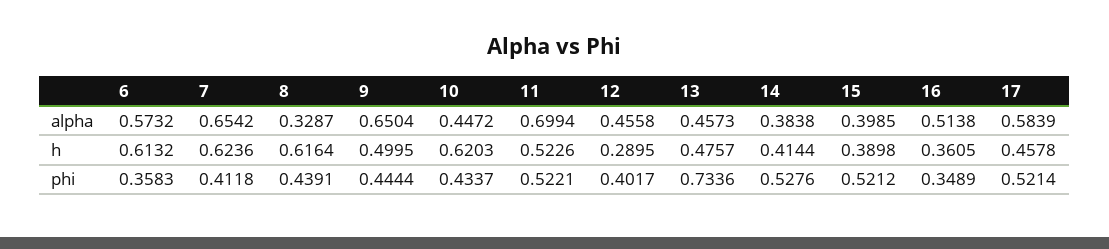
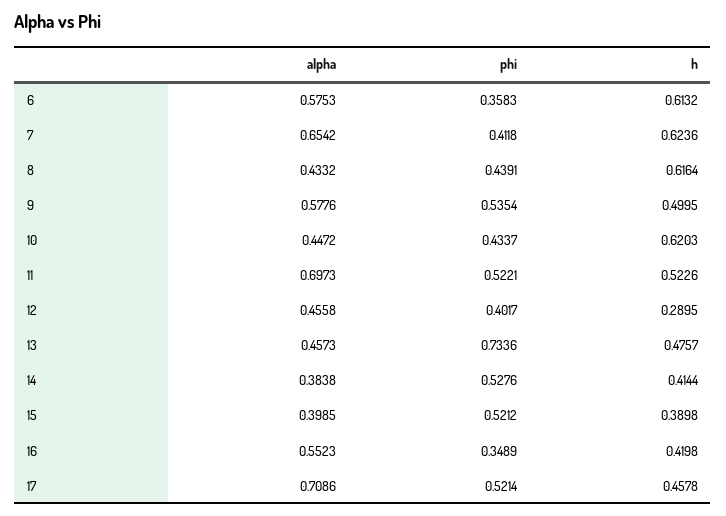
6, alpha: 0.5732 -> 0.5753
8, alpha: 0.3287 -> 0.4332
9, alpha: 0.6504 -> 0.5776
11, alpha: 0.6994 -> 0.6973
16, alpha: 0.5138 -> 0.5523
17, alpha: 0.5839 -> 0.7086
16, h: 0.3605 -> 0.4198
9, phi: 0.4444 -> 0.5354

